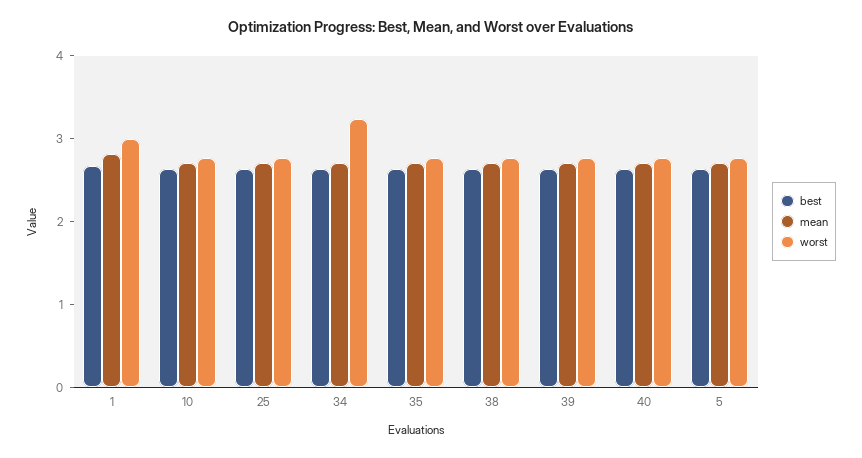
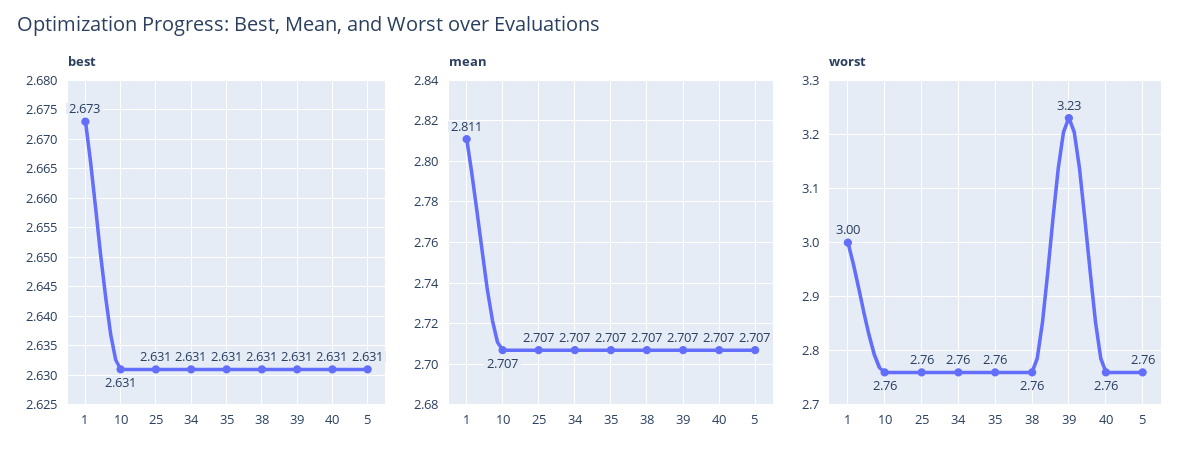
worst, 34: 3.2 -> 2.76
worst, 39: 2.8 -> 3.23

